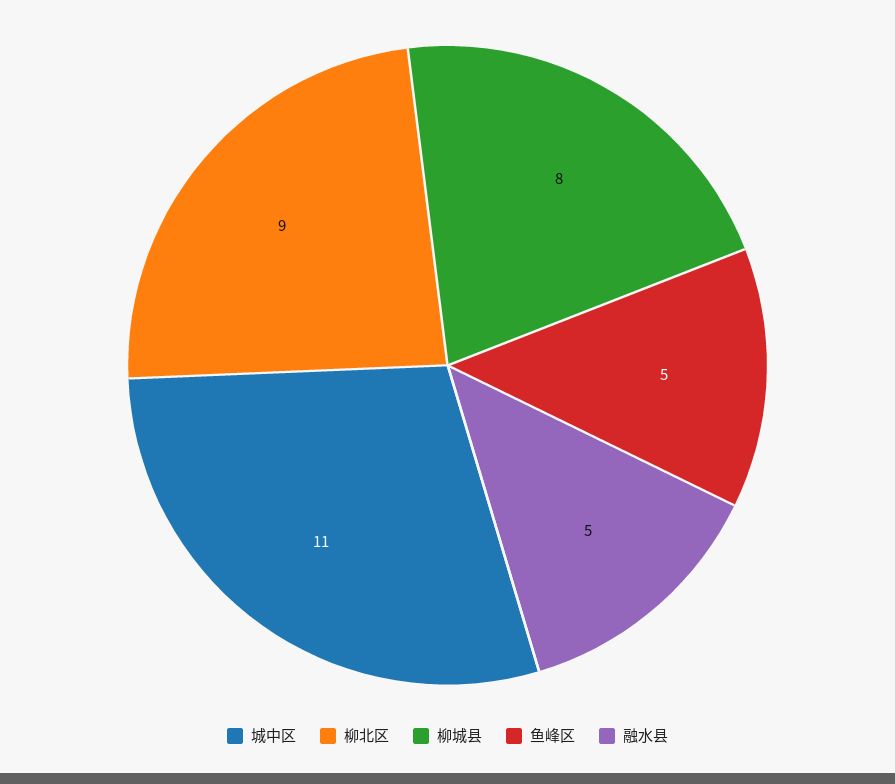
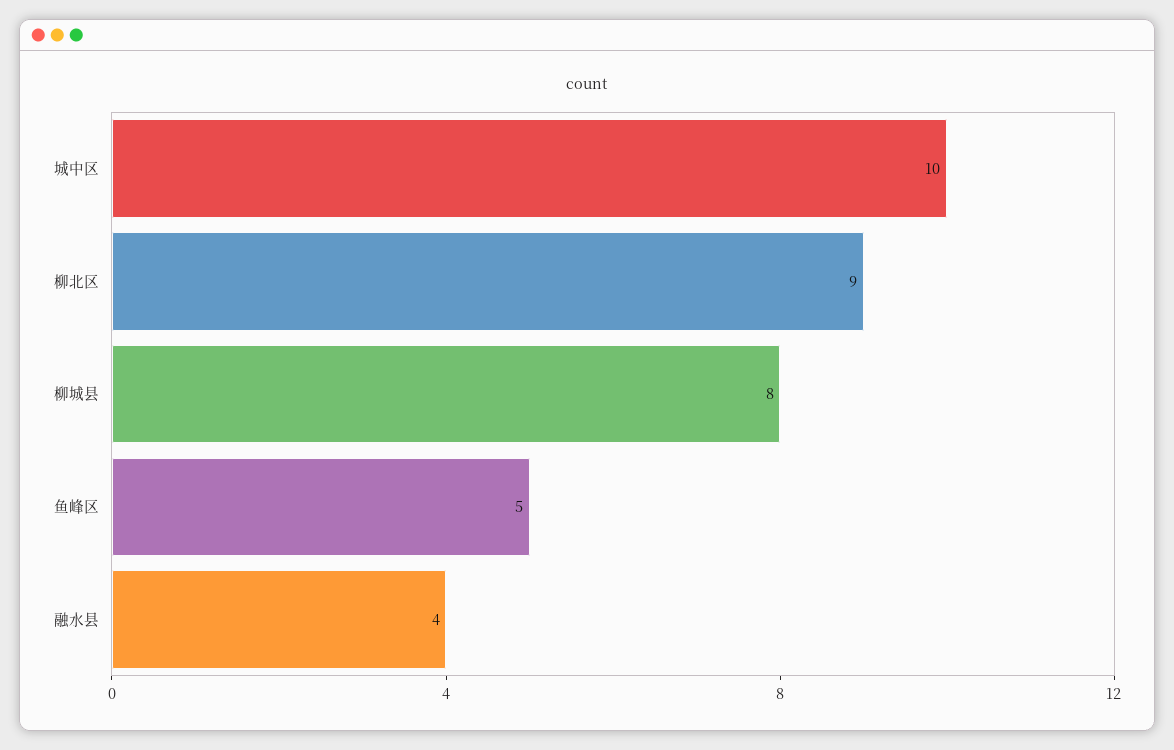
城中区: 11 -> 10
融水县: 5 -> 4

